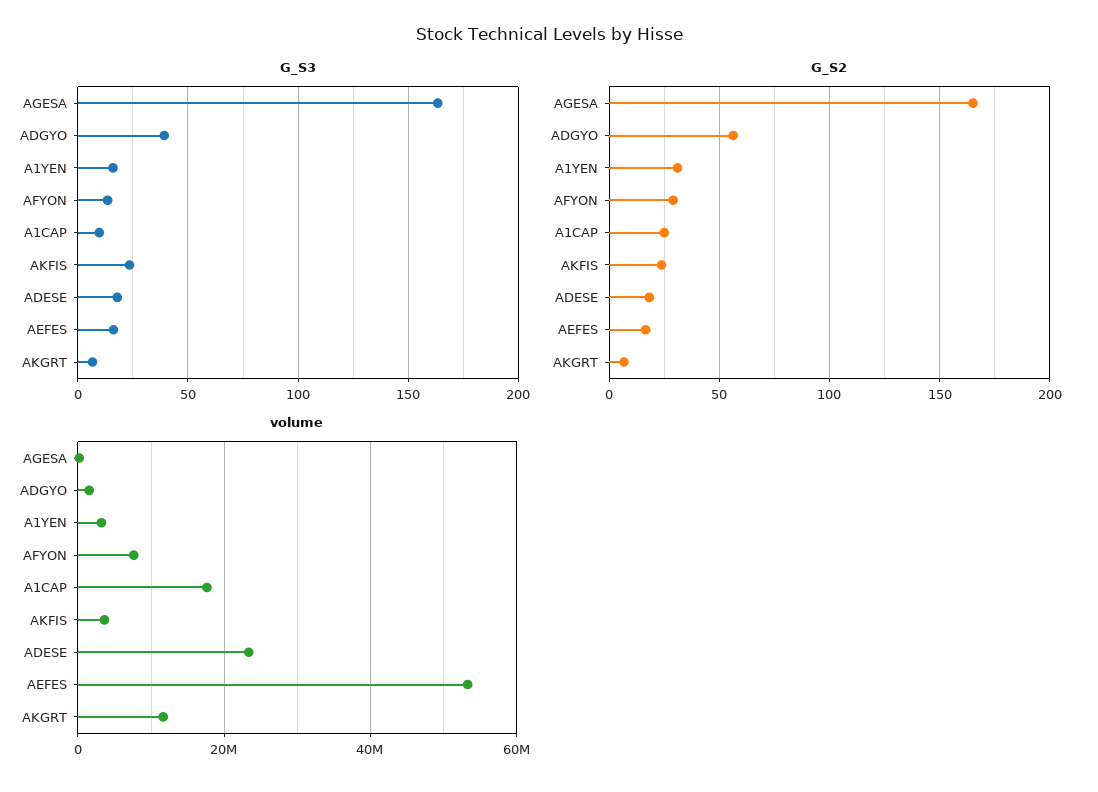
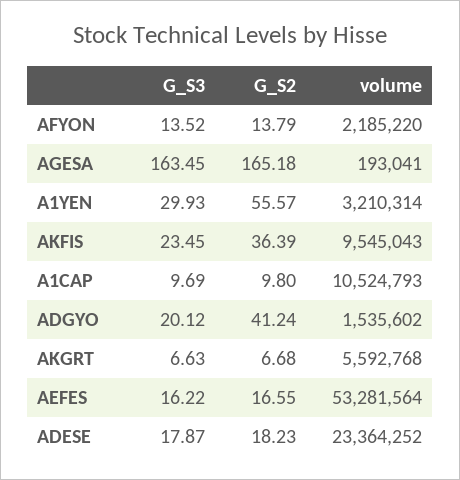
G_S3, ADGYO: 40 -> 20.12
G_S3, A1YEN: 15 -> 29.93
G_S2, ADGYO: 55 -> 41.24
G_S2, A1YEN: 30 -> 55.57
G_S2, AFYON: 30 -> 13.79
G_S2, A1CAP: 25 -> 9.8
G_S2, AKFIS: 25 -> 36.39
volume, AFYON: 8000000 -> 2185220
volume, A1CAP: 18000000 -> 10524793
volume, AKFIS: 4000000 -> 9545043
volume, AKGRT: 12000000 -> 5592768

